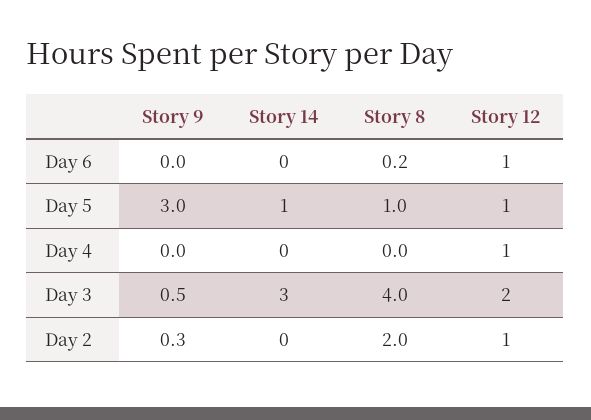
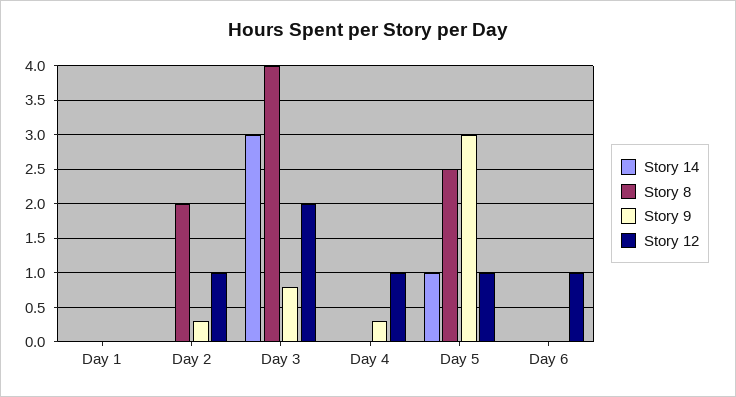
Story 8, Day 6: 0.2 -> 0
Story 8, Day 5: 1 -> 2.5
Story 9, Day 4: 0 -> 0.3
Story 9, Day 3: 0.5 -> 0.8
Story 14, Day 1: none -> 0
Story 8, Day 1: none -> 0
Story 9, Day 1: none -> 0
Story 12, Day 1: none -> 0

